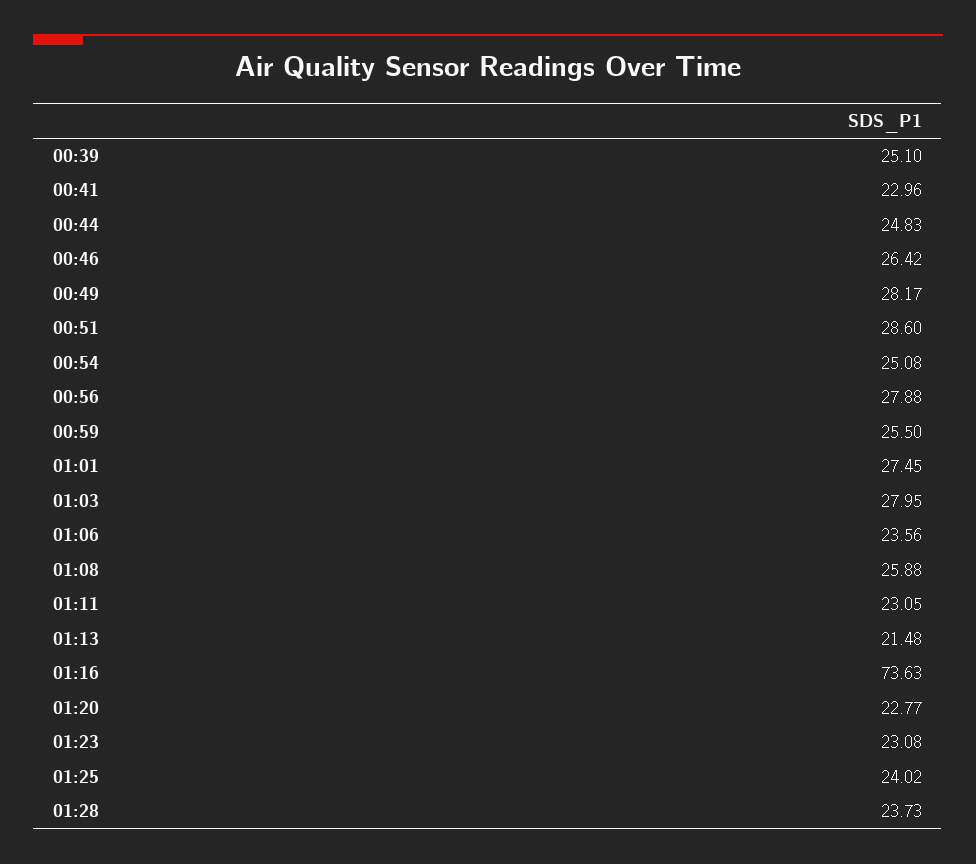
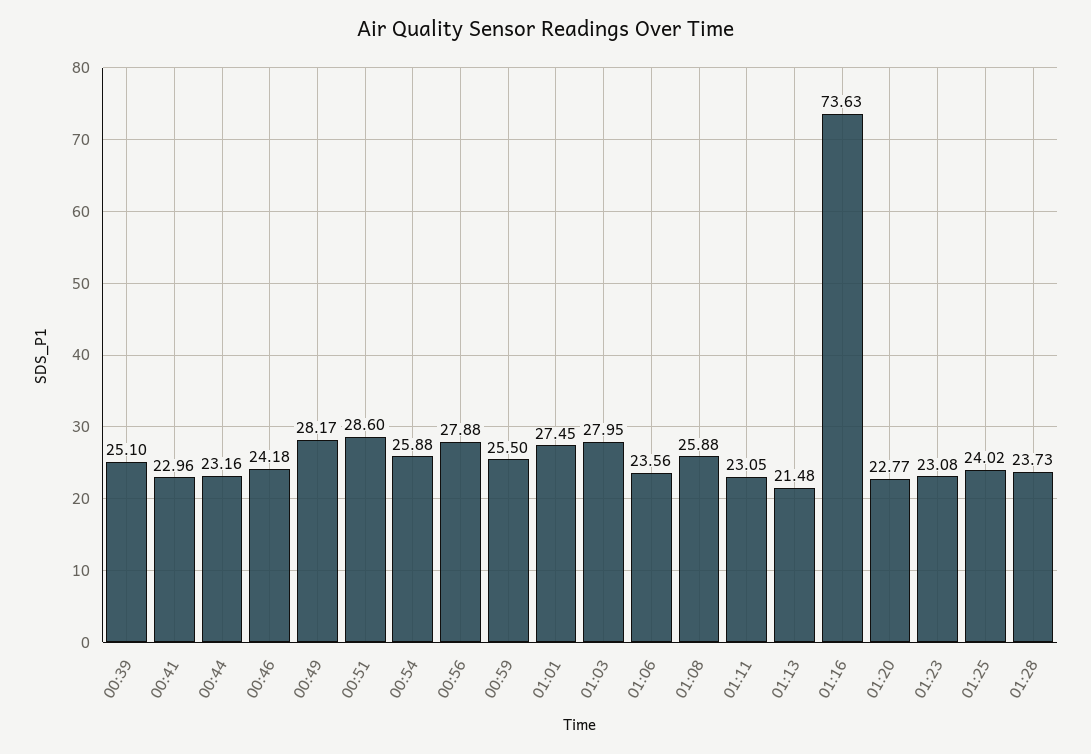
00:44: 24.83 -> 23.16
00:46: 26.42 -> 24.18
00:54: 25.08 -> 25.88

